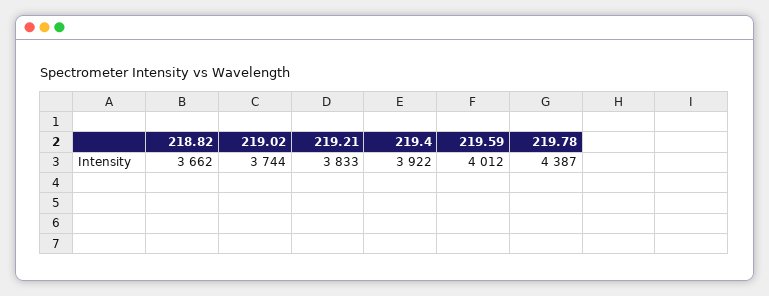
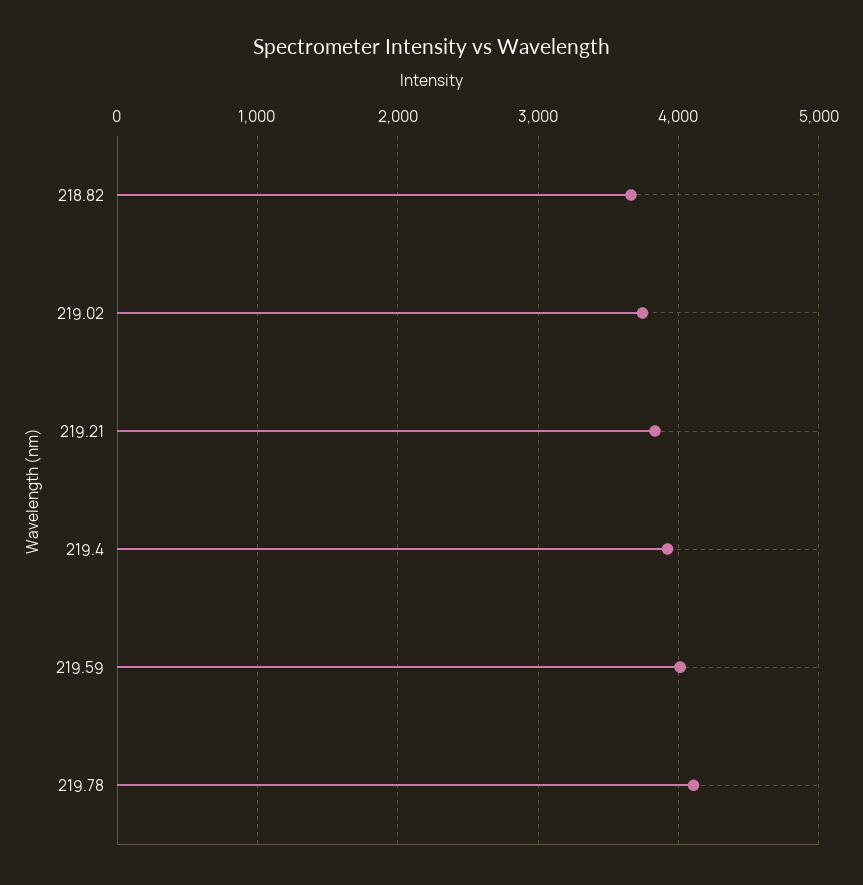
219.78: 4387 -> 4100

